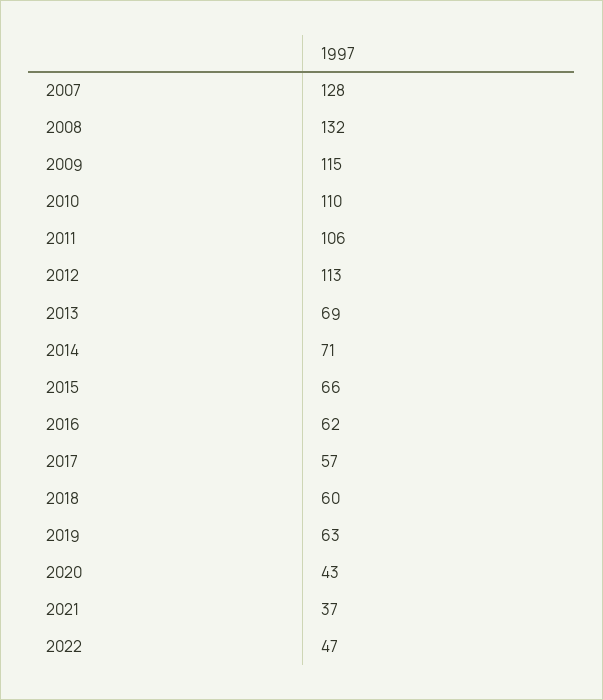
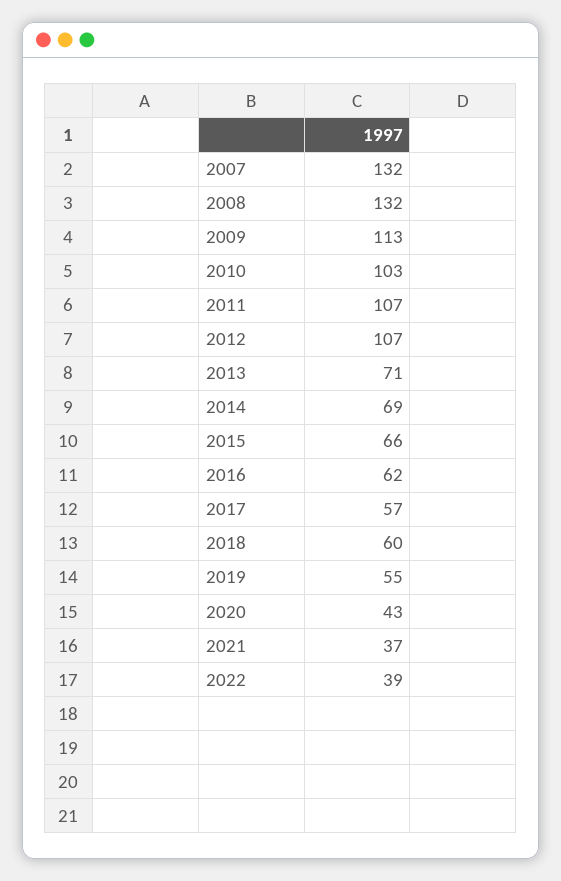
2007: 128 -> 132
2009: 115 -> 113
2010: 110 -> 103
2011: 106 -> 107
2012: 113 -> 107
2013: 69 -> 71
2014: 71 -> 69
2019: 63 -> 55
2022: 47 -> 39

